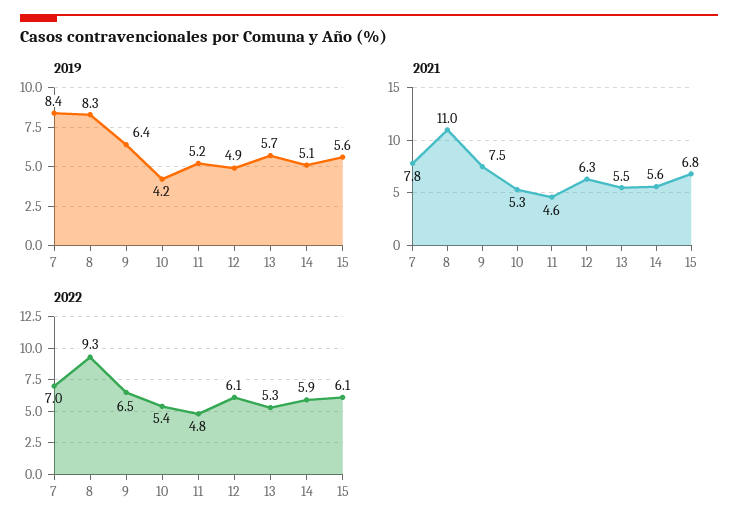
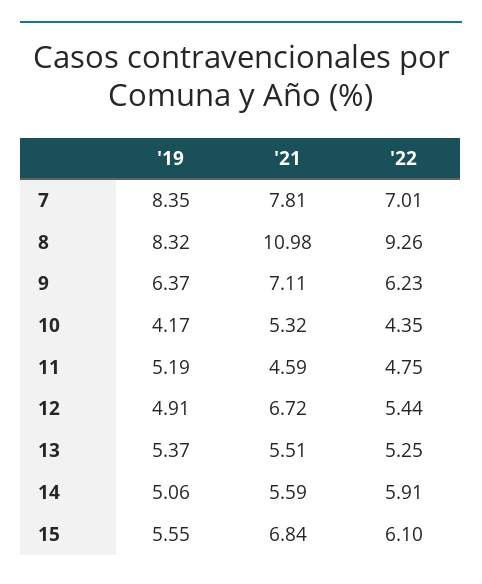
2019, 13: 5.7 -> 5.37
2021, 9: 7.5 -> 7.11
2021, 12: 6.3 -> 6.72
2022, 9: 6.5 -> 6.23
2022, 10: 5.4 -> 4.35
2022, 12: 6.1 -> 5.44

